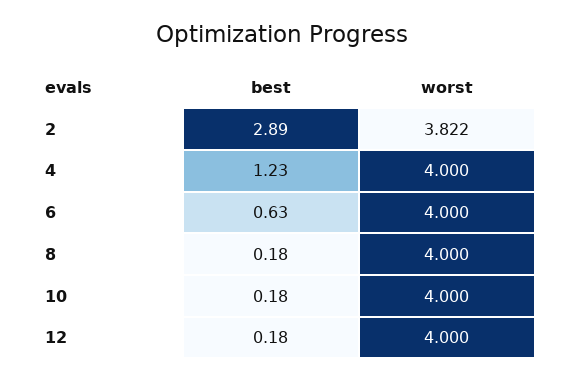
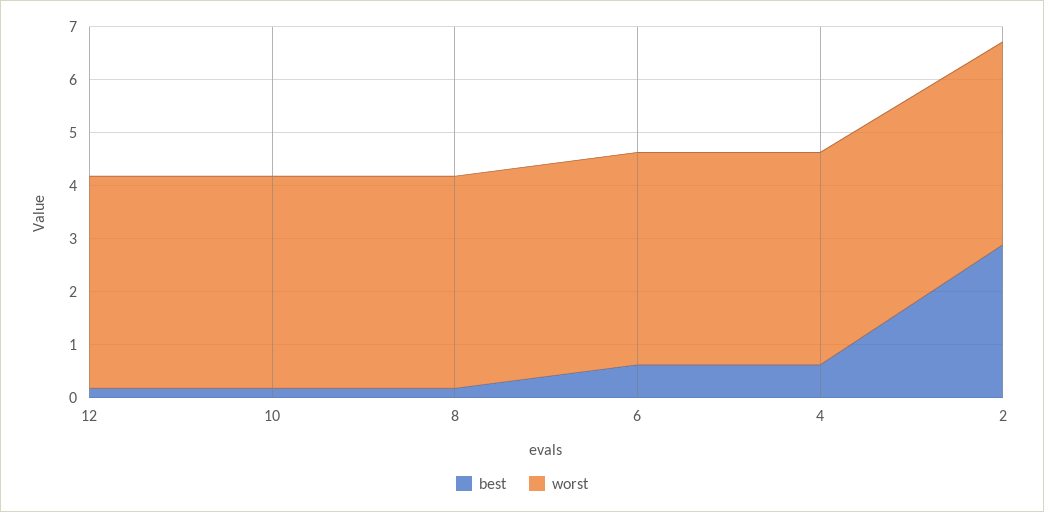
best, 4: 1.23 -> 0.6

